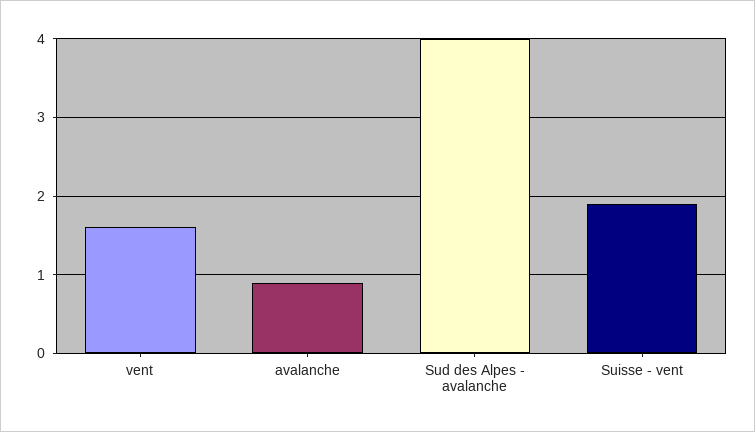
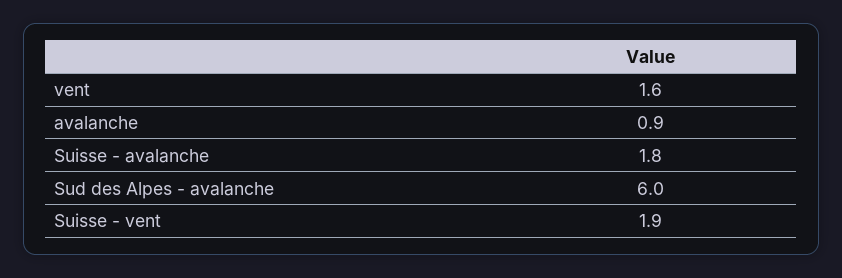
Sud des Alpes - avalanche: 4 -> 6
Suisse - avalanche: none -> 1.8

